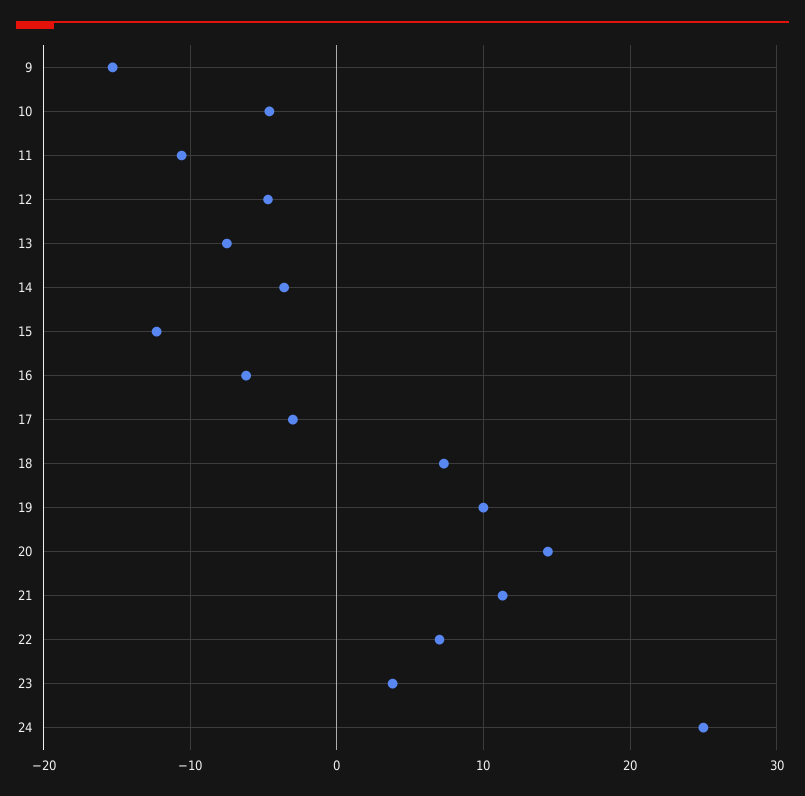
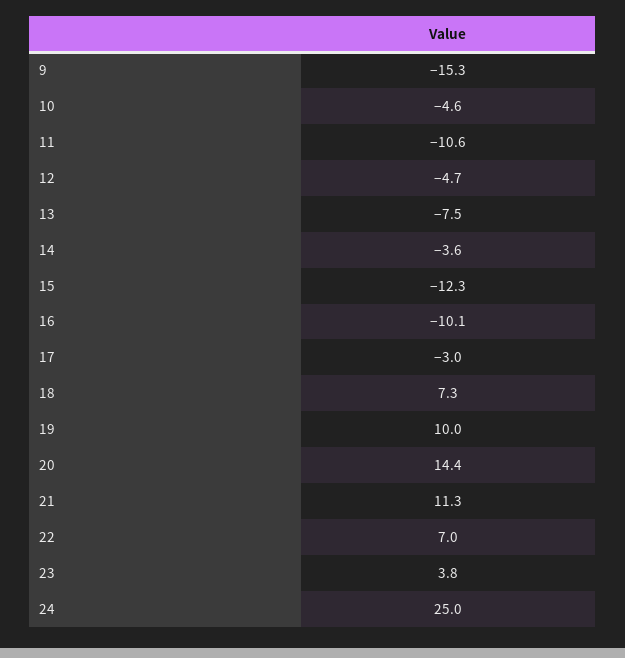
16: -6 -> -10.1

